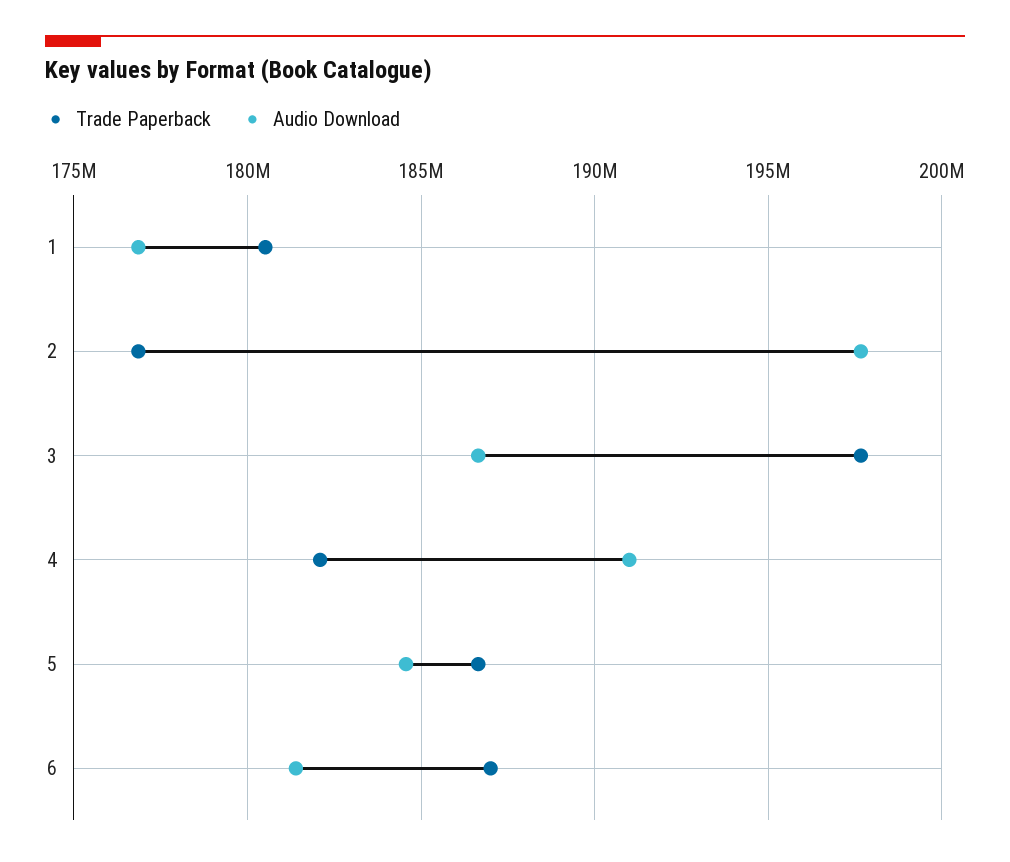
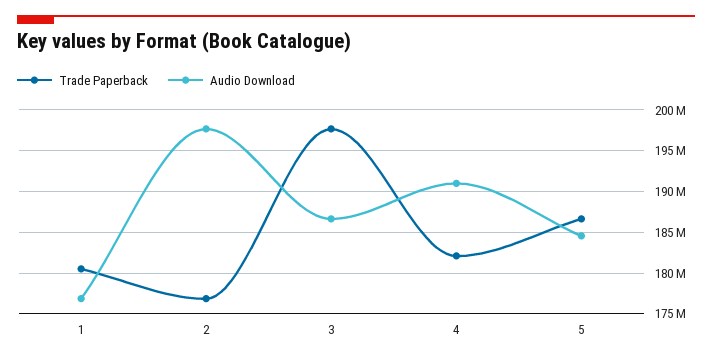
Trade Paperback, 6: 187000000 -> none
Audio Download, 6: 181500000 -> none

